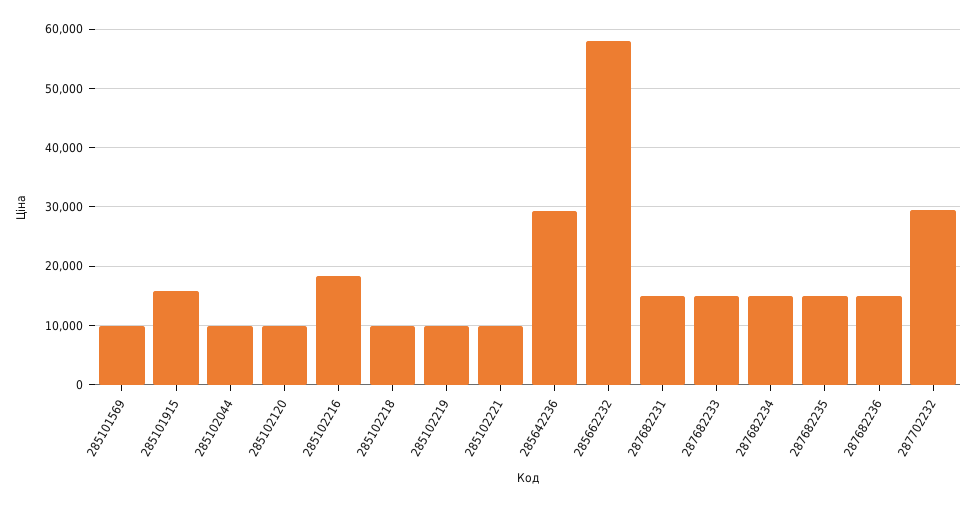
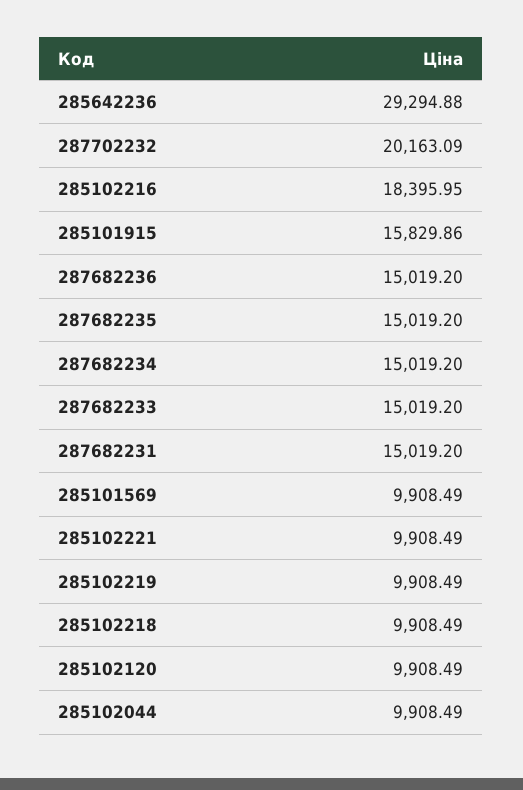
285662232: 58000 -> none
287702232: 30000 -> 20163.09

